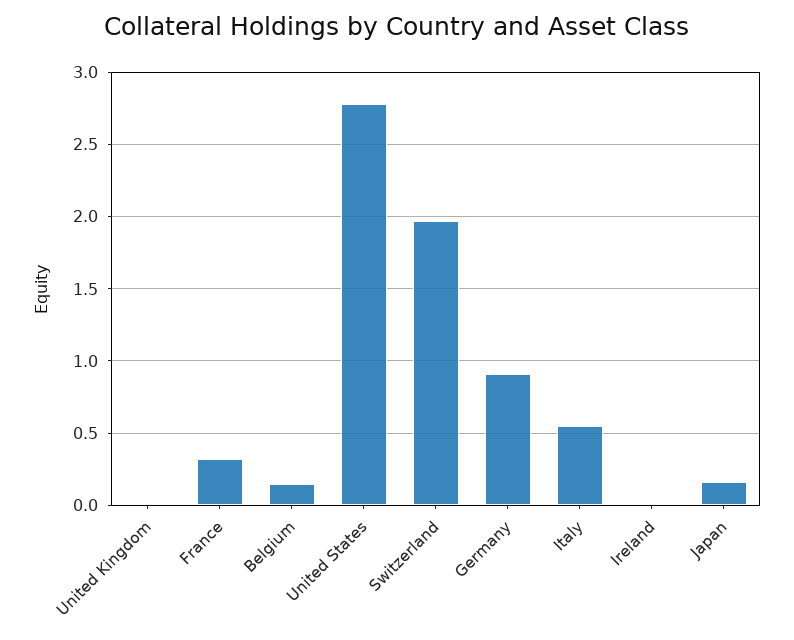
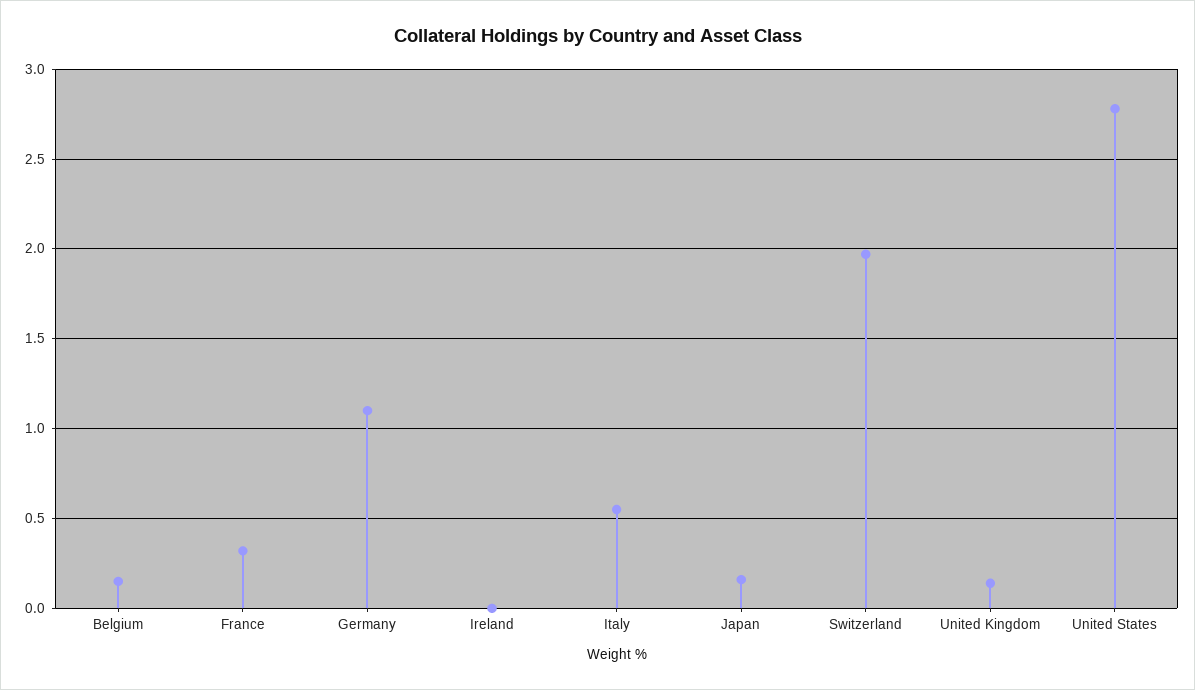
United Kingdom: 0 -> 0.15
Germany: 0.9 -> 1.1

